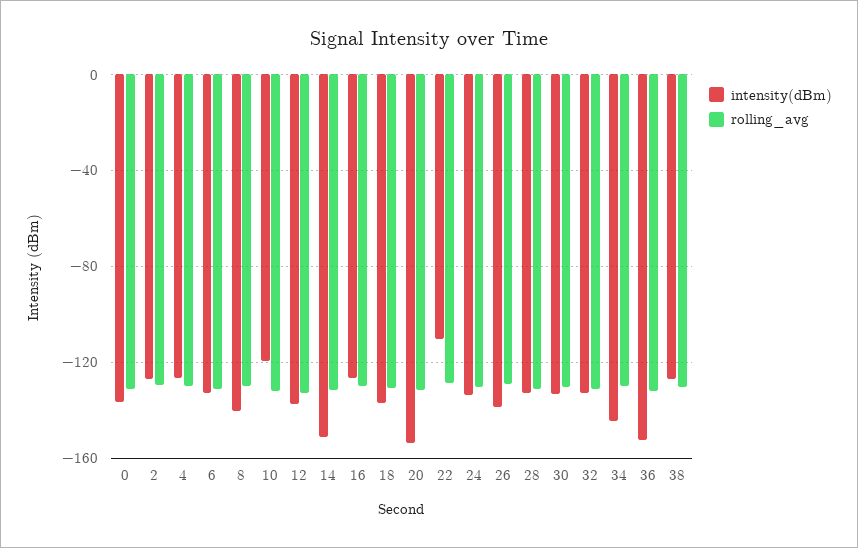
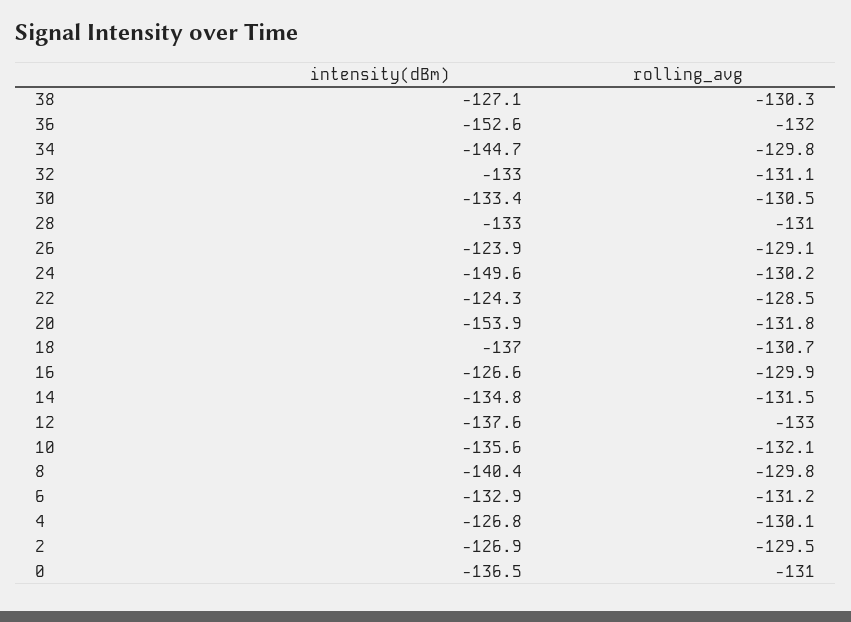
intensity(dBm), 10: -120 -> -135.6
intensity(dBm), 14: -150 -> -134.8
intensity(dBm), 22: -110 -> -124.3
intensity(dBm), 24: -135 -> -149.6
intensity(dBm), 26: -140 -> -123.9

